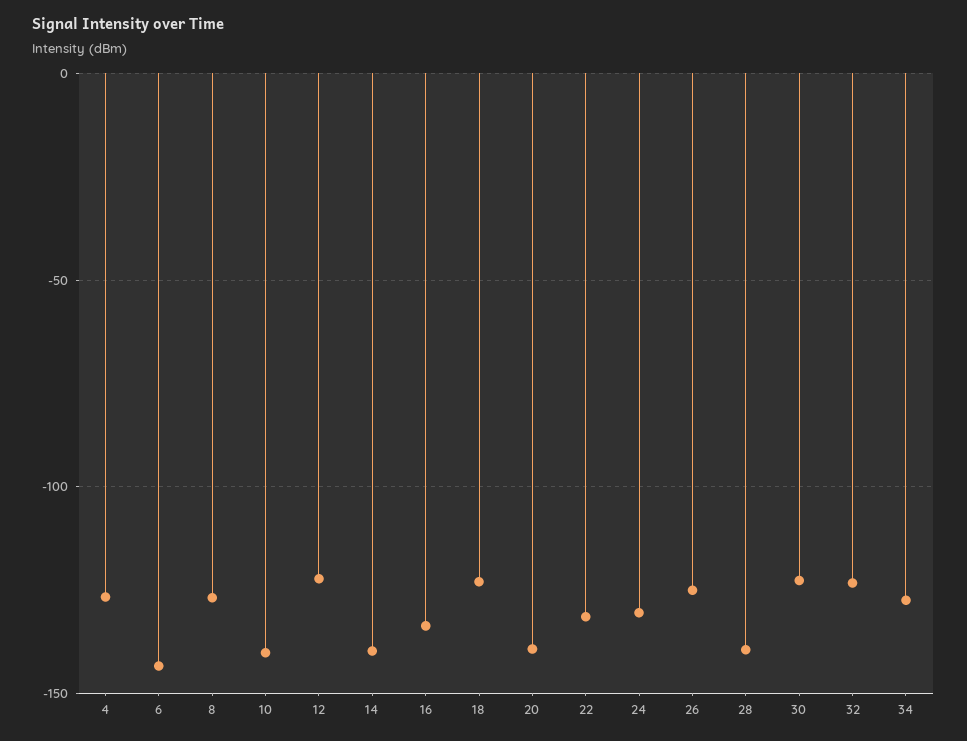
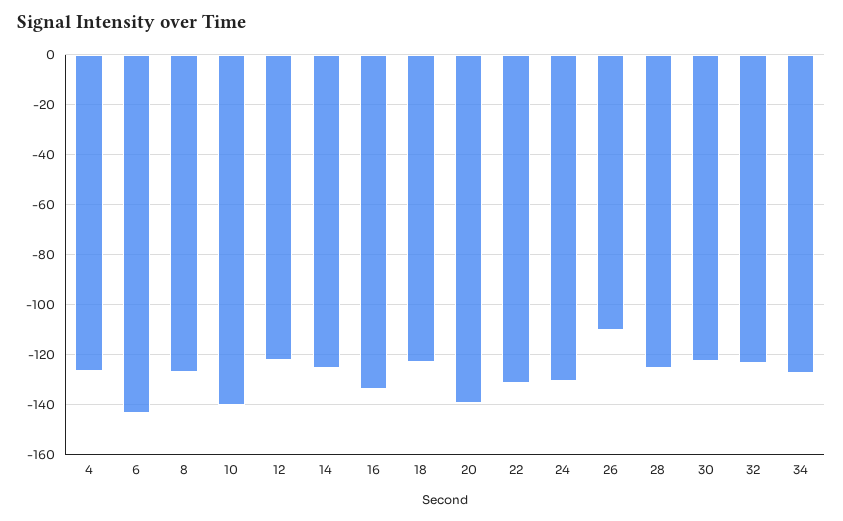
14: -140 -> -125
26: -125 -> -110
28: -140 -> -125

